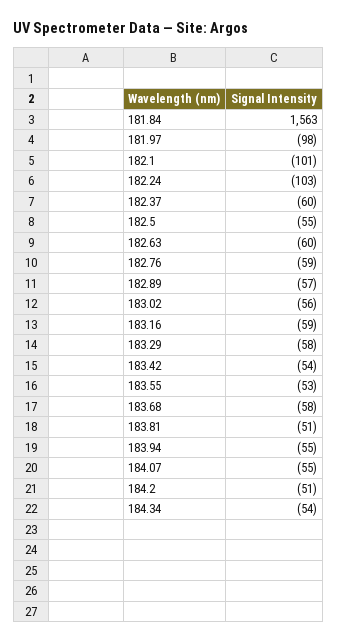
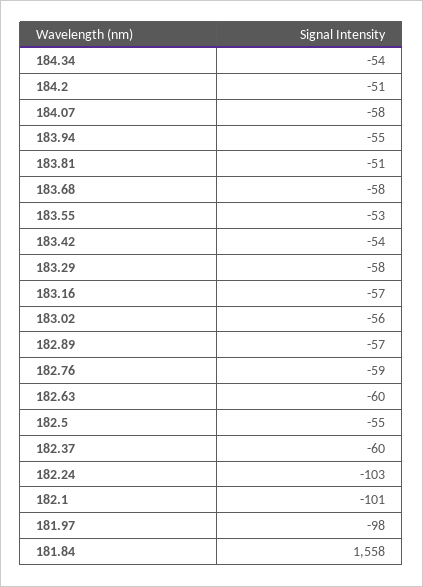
181.84: 1563 -> 1558
183.16: -59 -> -57
184.07: -55 -> -58

